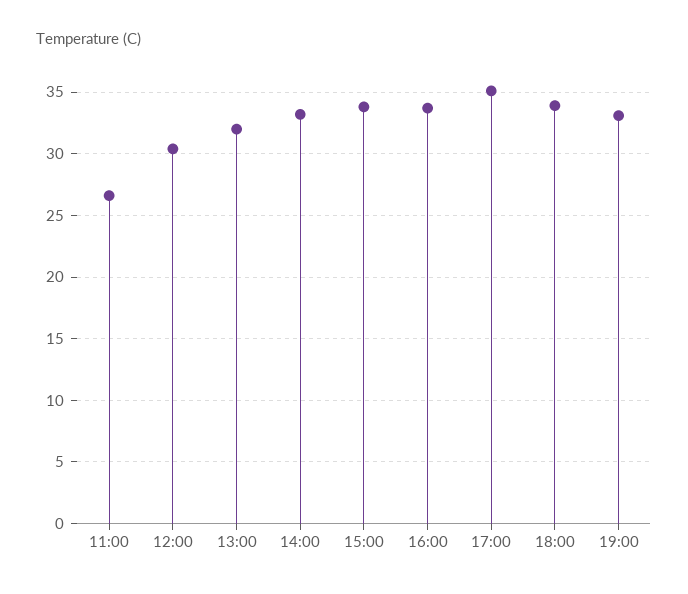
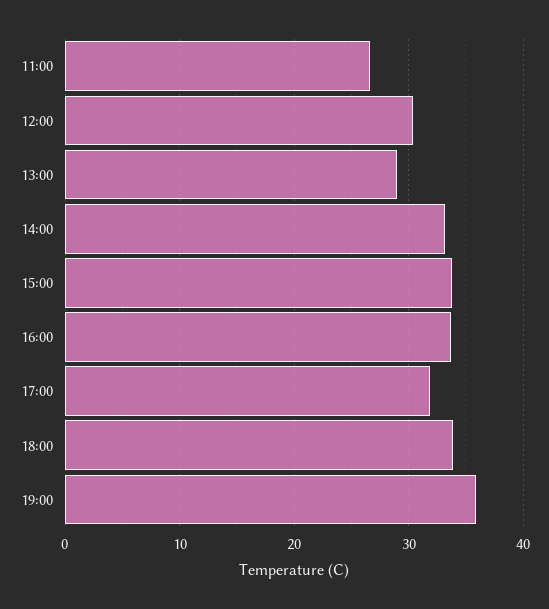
13:00: 32 -> 29
17:00: 35 -> 32
19:00: 33 -> 36

